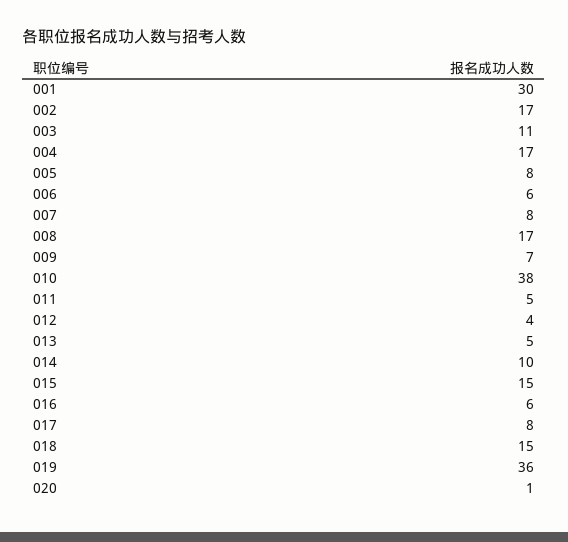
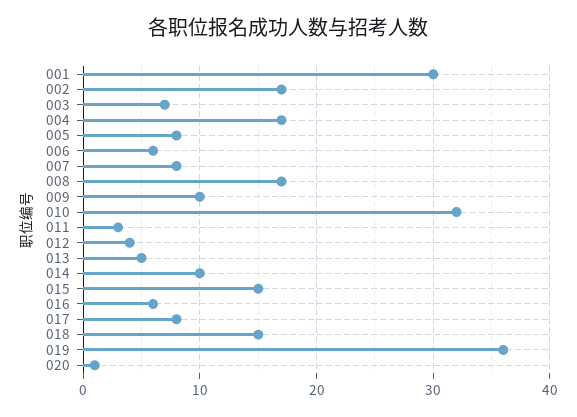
003: 11 -> 7
009: 7 -> 10
010: 38 -> 32
011: 5 -> 3

